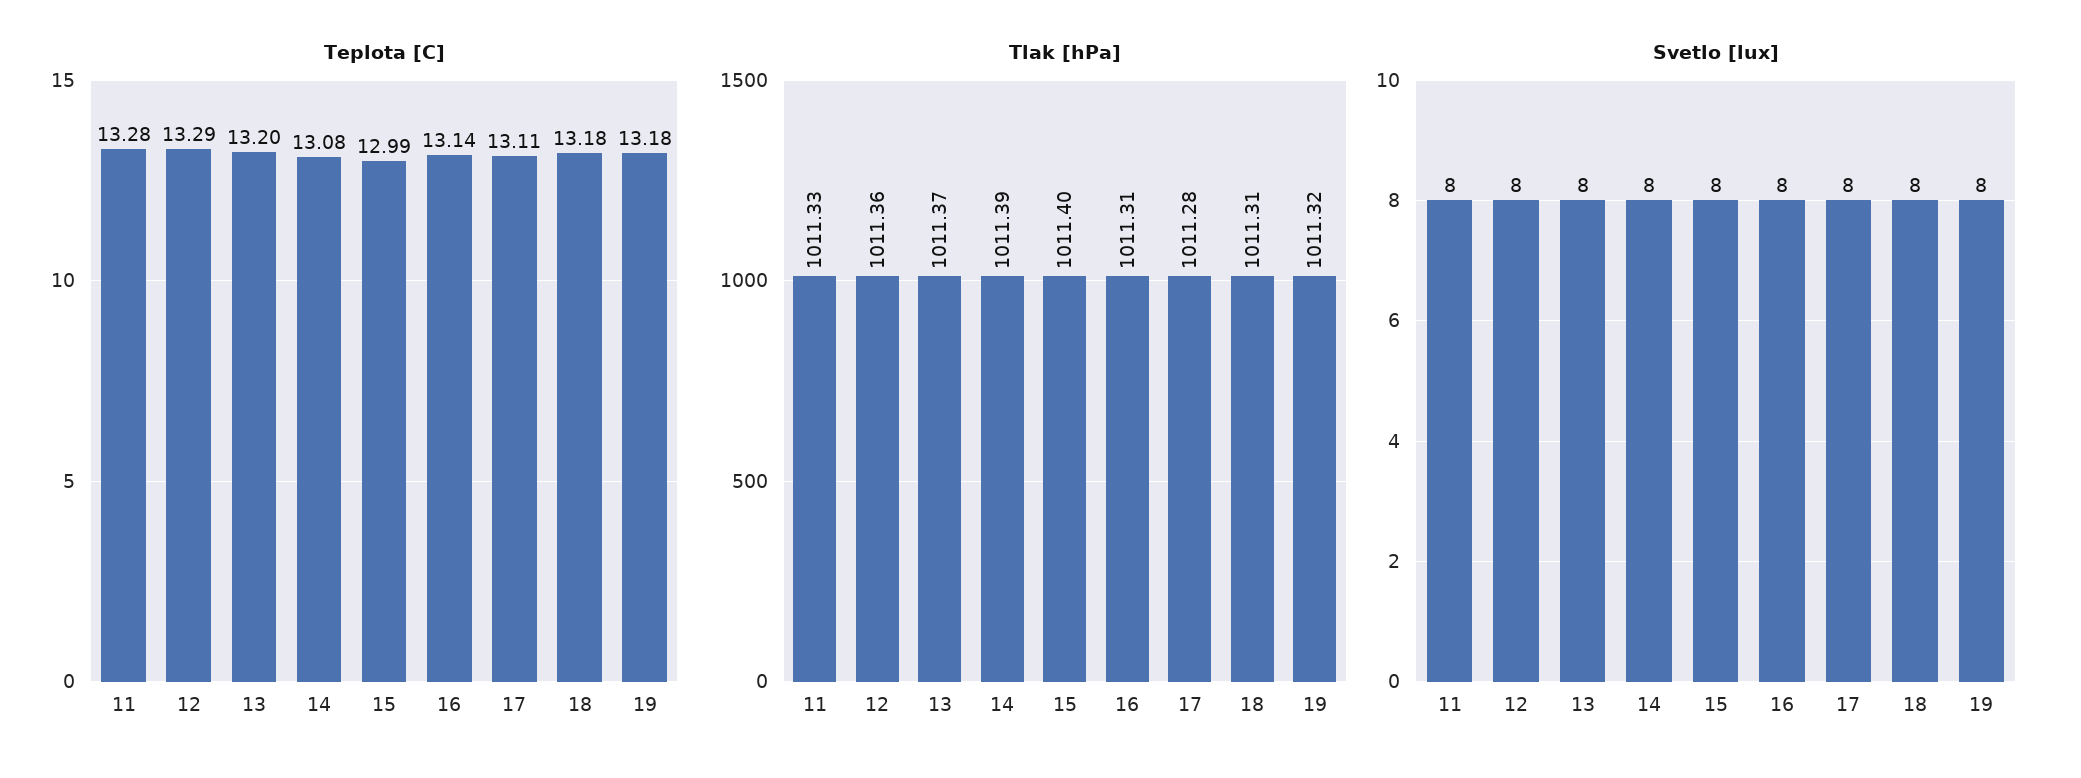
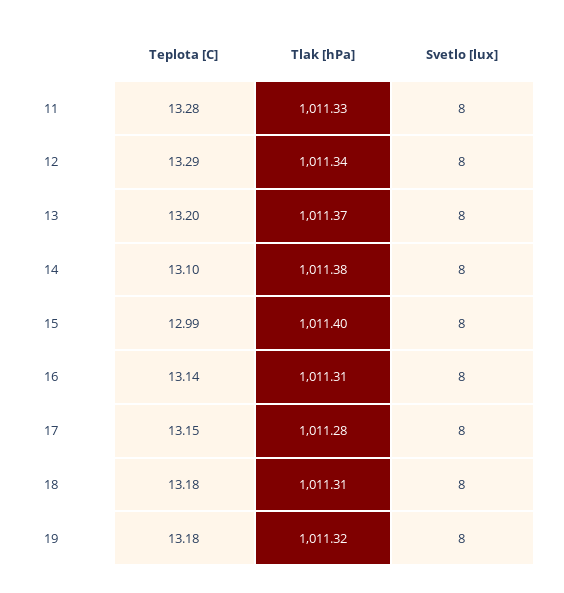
Teplota [C], 14: 13.08 -> 13.1
Teplota [C], 17: 13.11 -> 13.15
Tlak [hPa], 12: 1011.36 -> 1011.34
Tlak [hPa], 14: 1011.39 -> 1011.38

